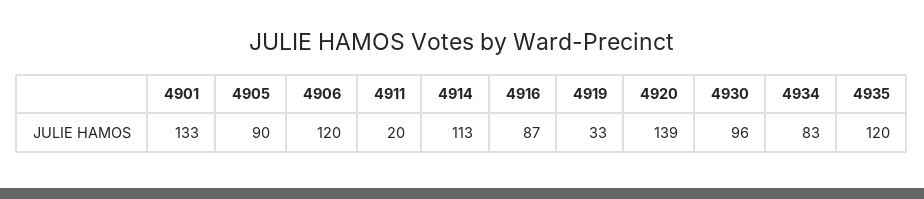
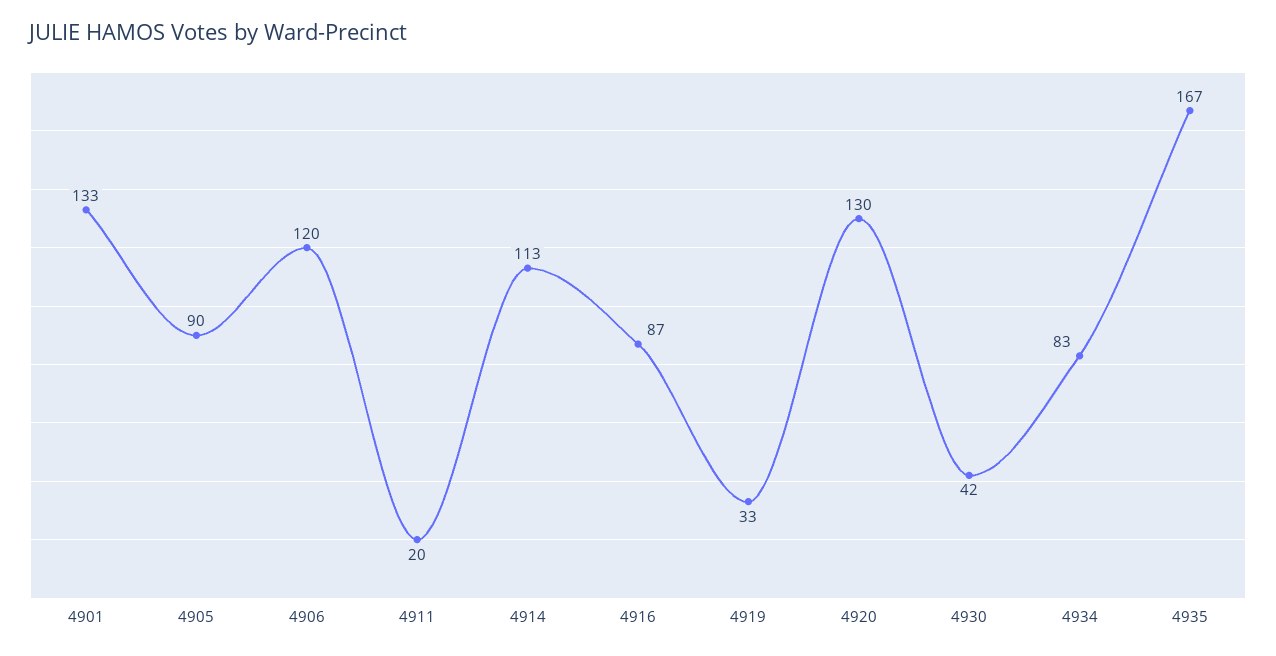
4920: 139 -> 130
4930: 96 -> 42
4935: 120 -> 167

